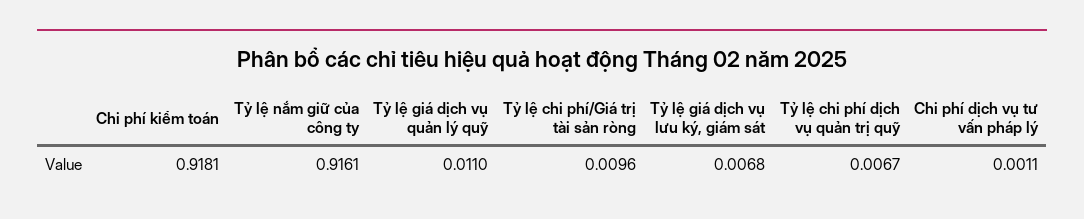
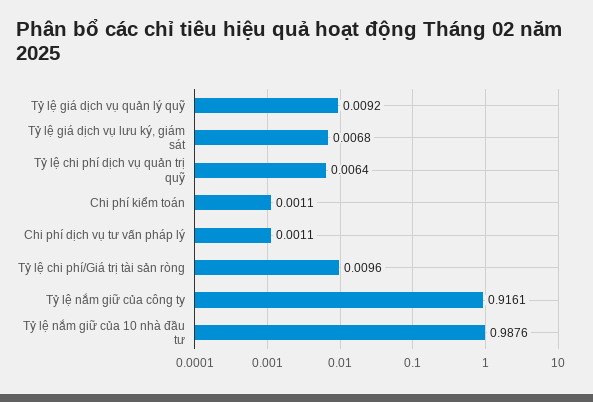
Chi phí kiểm toán: 0.9181 -> 0.0011
Tỷ lệ giá dịch vụ quản lý quỹ: 0.011 -> 0.0092
Tỷ lệ chi phí dịch vụ quản trị quỹ: 0.0067 -> 0.0064
Tỷ lệ nắm giữ của 10 nhà đầu tư: none -> 0.9876

